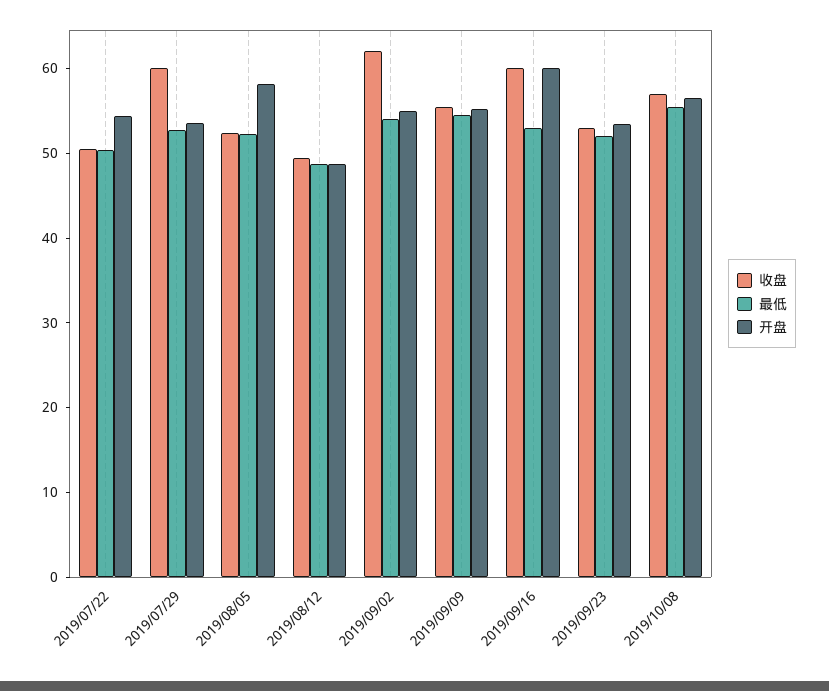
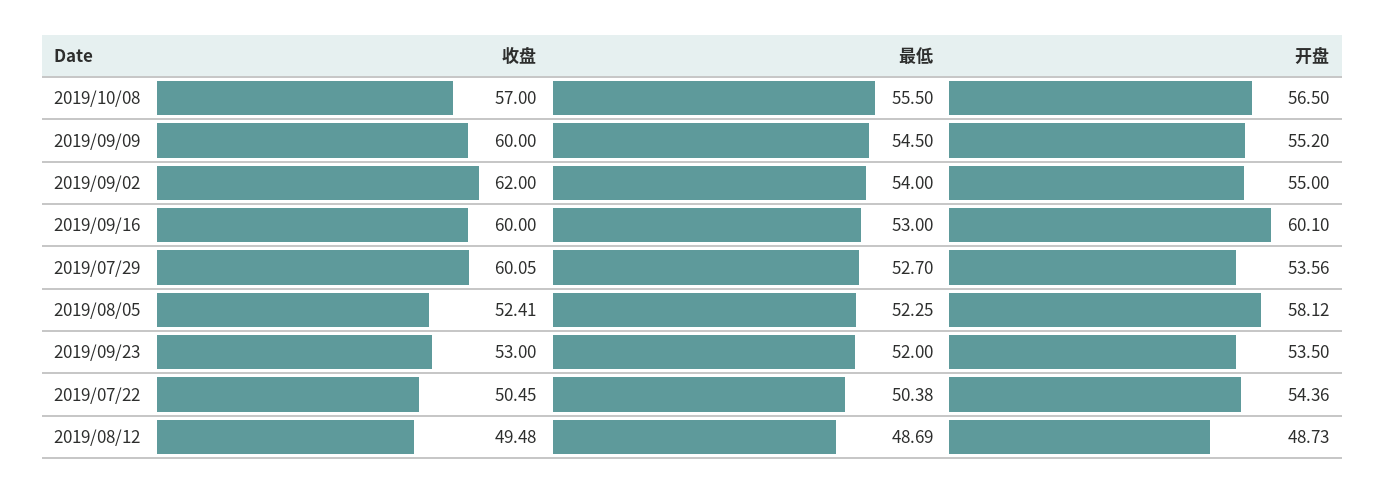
收盘, 2019/09/09: 56 -> 60

